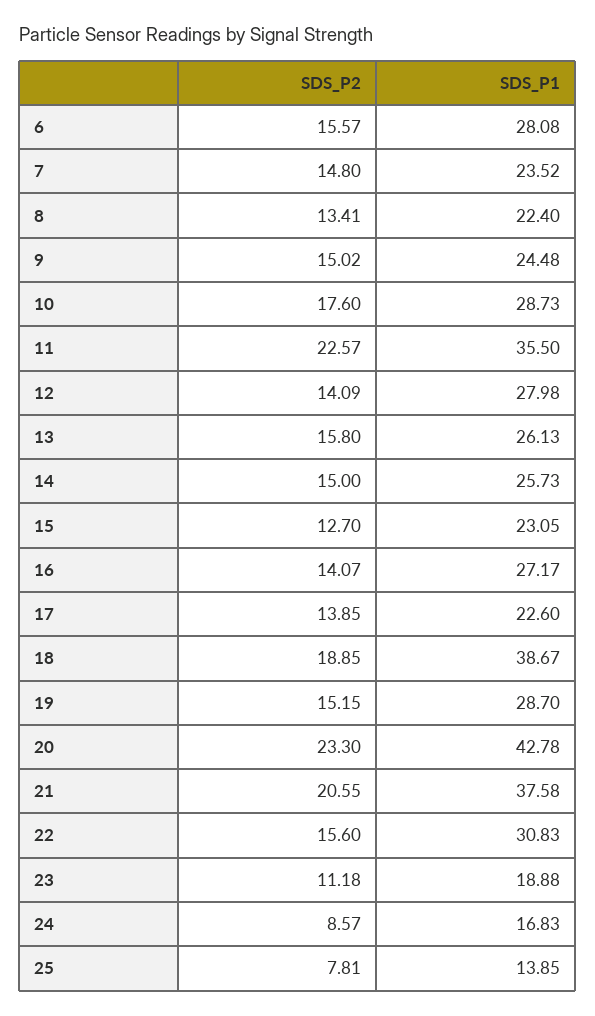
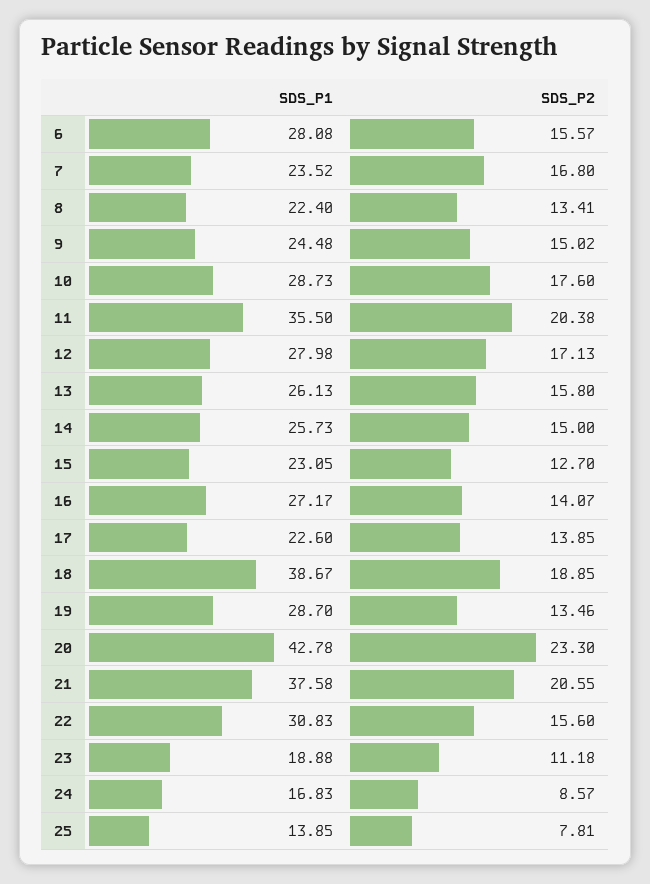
SDS_P2, 7: 14.8 -> 16.8
SDS_P2, 11: 22.57 -> 20.38
SDS_P2, 12: 14.09 -> 17.13
SDS_P2, 19: 15.15 -> 13.46

